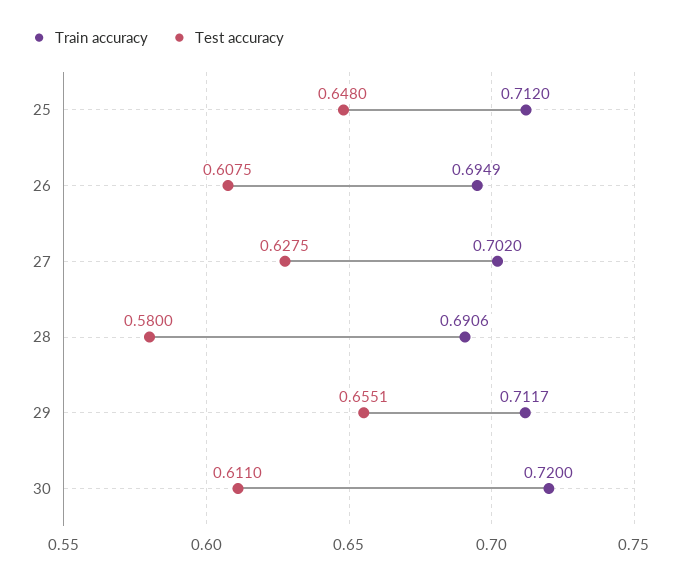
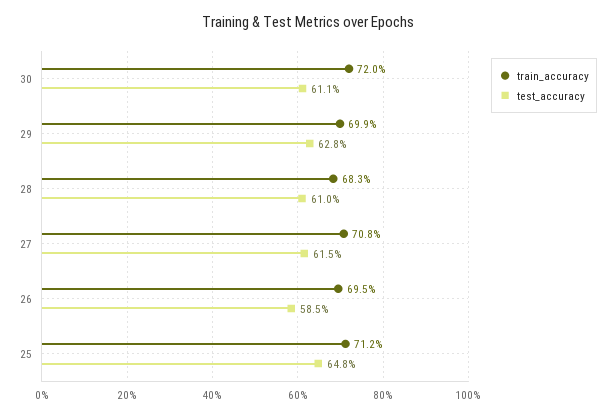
Test accuracy, 26: 0.6075 -> 0.585
Train accuracy, 27: 0.702 -> 0.708
Test accuracy, 27: 0.6275 -> 0.615
Train accuracy, 28: 0.6906 -> 0.683
Test accuracy, 28: 0.58 -> 0.61
Train accuracy, 29: 0.7117 -> 0.699
Test accuracy, 29: 0.6551 -> 0.628

